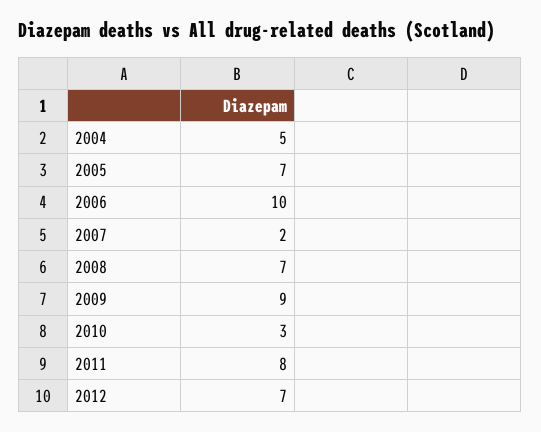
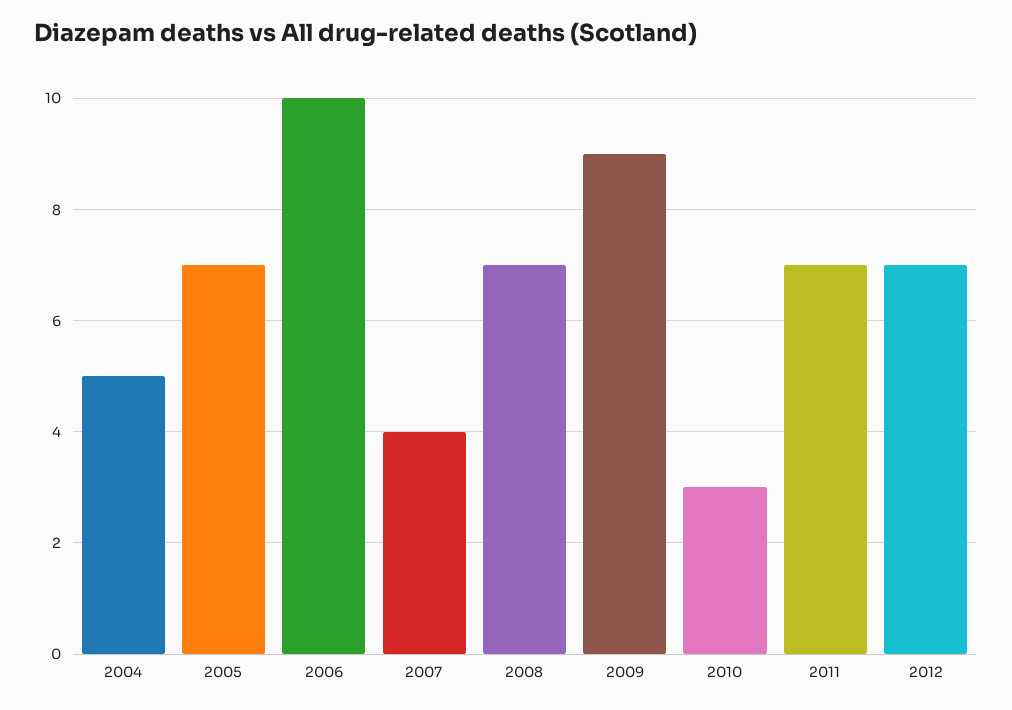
2007: 2 -> 4
2011: 8 -> 7

